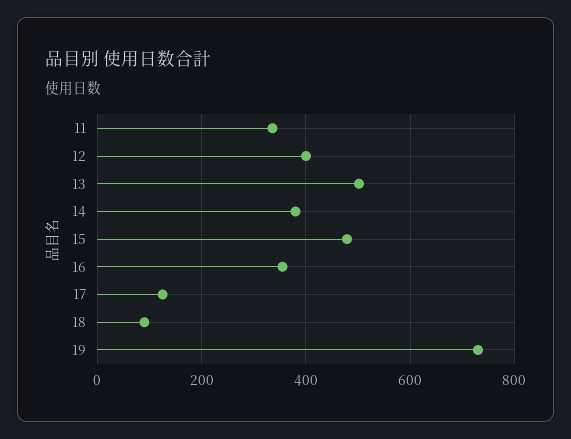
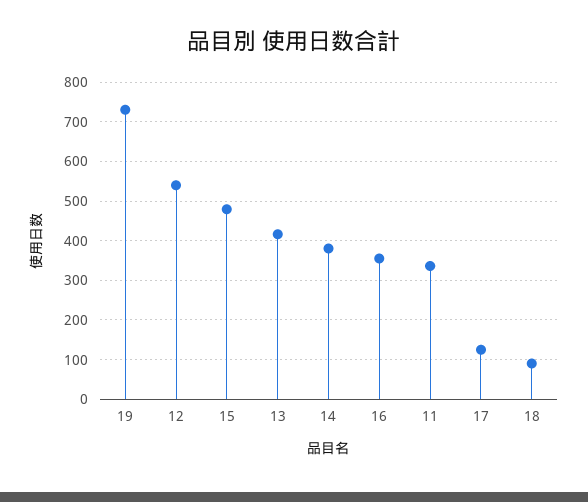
12: 400 -> 540
13: 500 -> 420

